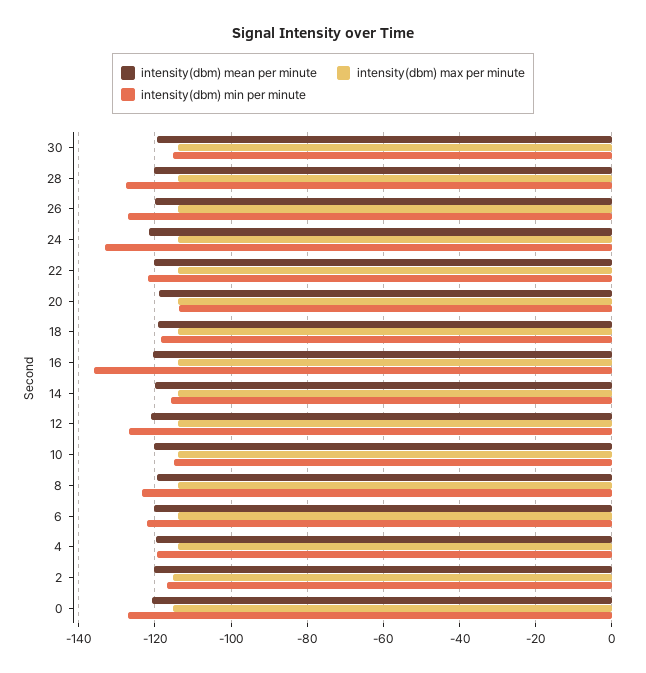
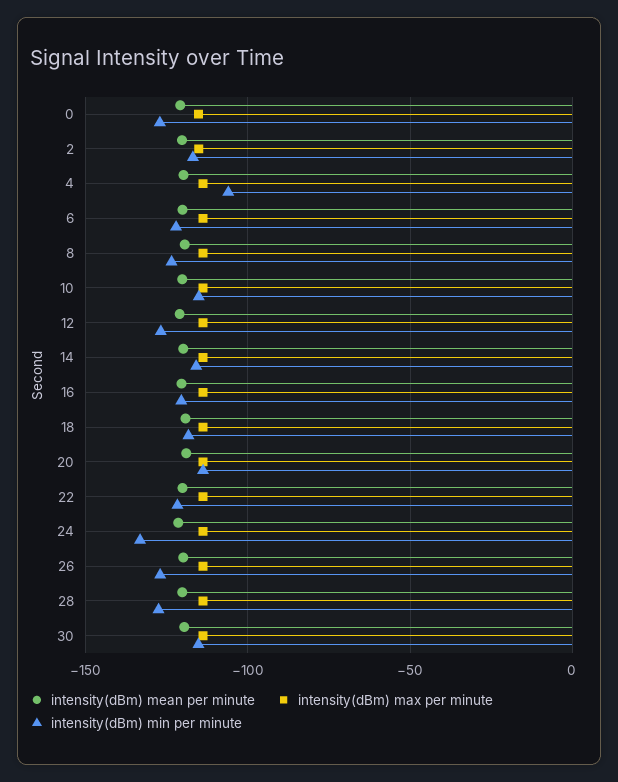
intensity(dbm) min per minute, 16: -136 -> -120
intensity(dbm) min per minute, 4: -120 -> -105

